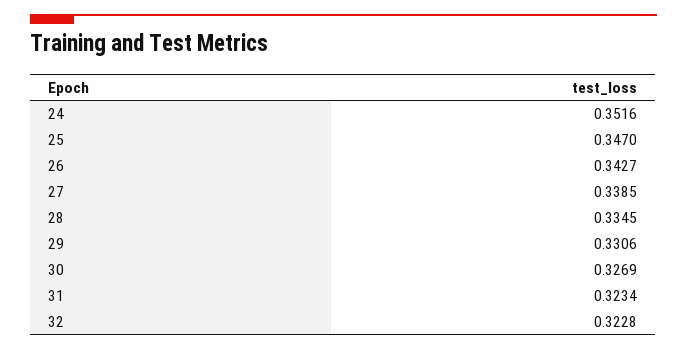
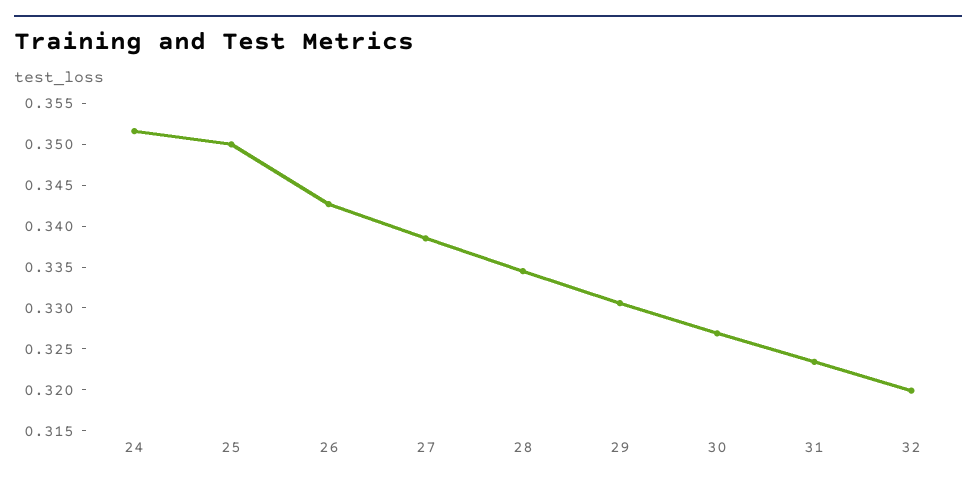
25: 0.347 -> 0.35
32: 0.3228 -> 0.32

